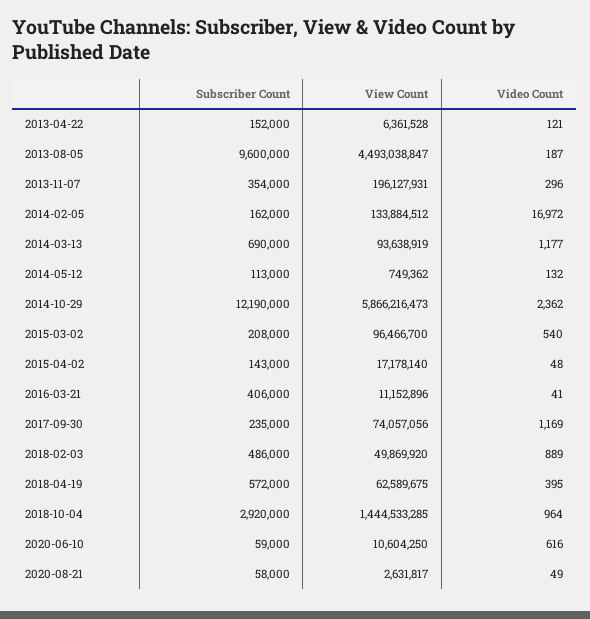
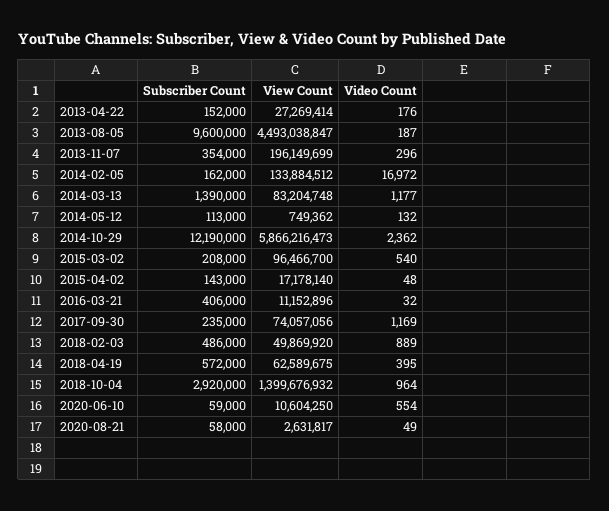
View Count, 2013-04-22: 6361528 -> 27269414
Video Count, 2013-04-22: 121 -> 176
View Count, 2013-11-07: 196127931 -> 196149699
Subscriber Count, 2014-03-13: 690000 -> 1390000
View Count, 2014-03-13: 93638919 -> 83204748
Video Count, 2016-03-21: 41 -> 32
View Count, 2018-10-04: 1444533285 -> 1399676932
Video Count, 2020-06-10: 616 -> 554

